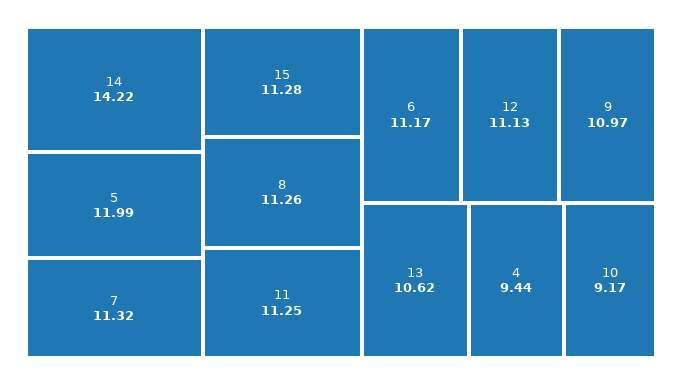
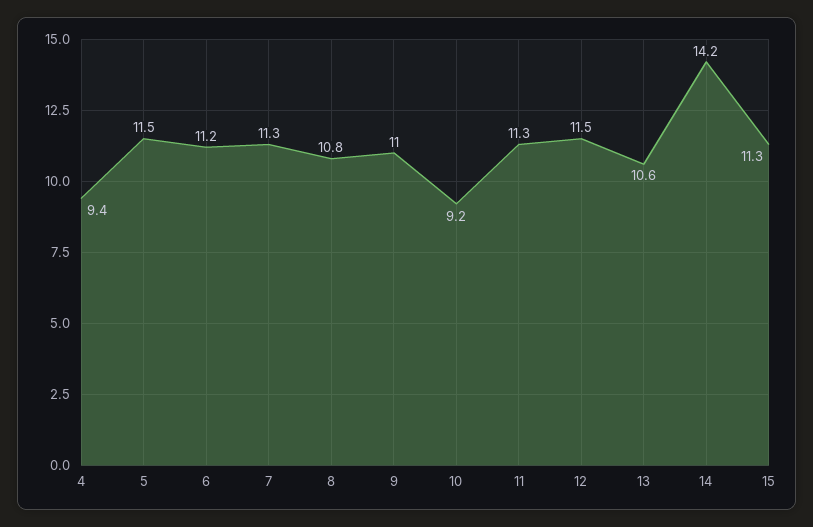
5: 11.99 -> 11.5
8: 11.26 -> 10.8
12: 11.13 -> 11.5

